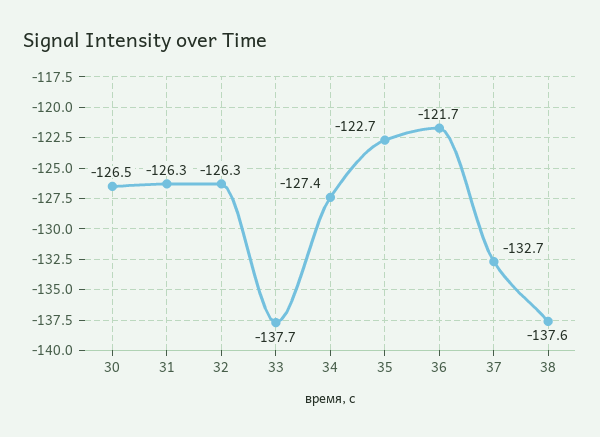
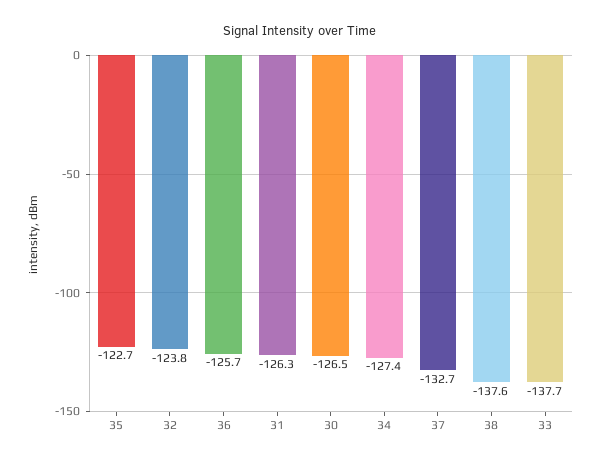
32: -126.3 -> -123.8
36: -121.7 -> -125.7

